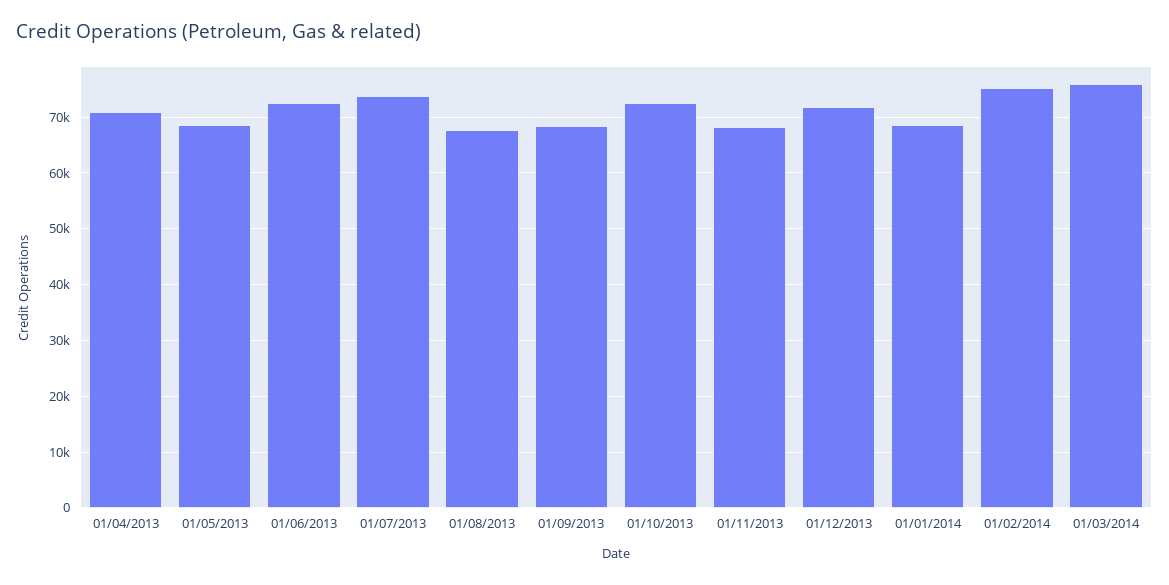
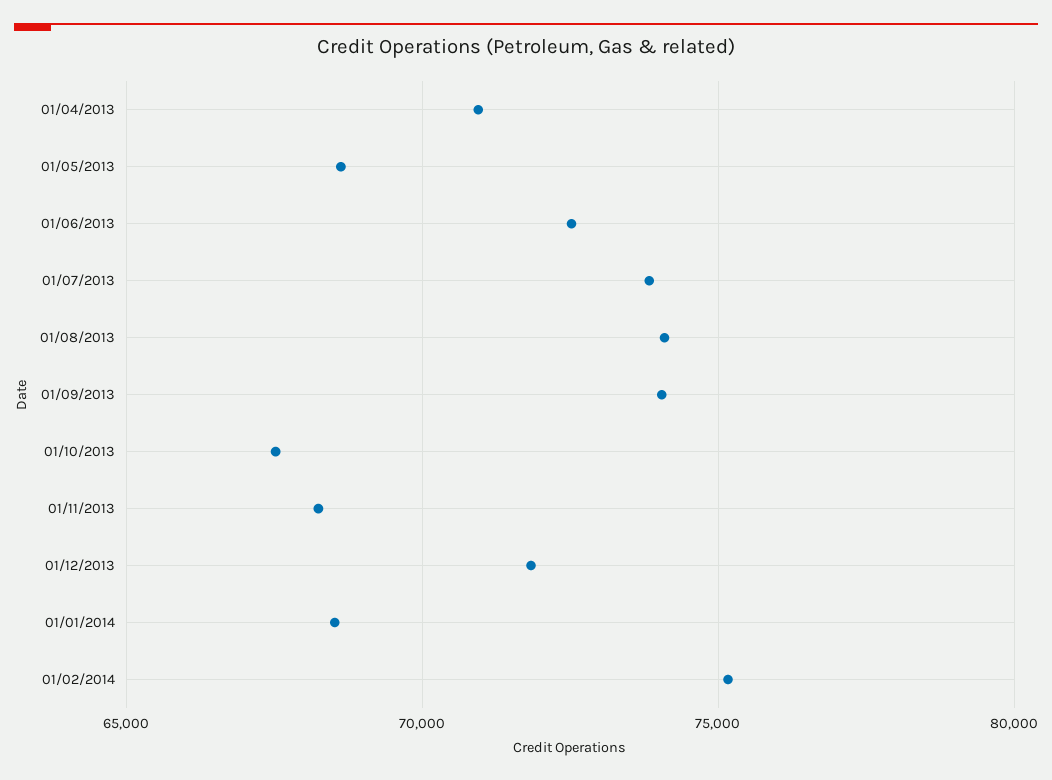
01/08/2013: 68000 -> 74000
01/09/2013: 68000 -> 74000
01/10/2013: 72000 -> 67500
01/03/2014: 76000 -> none

